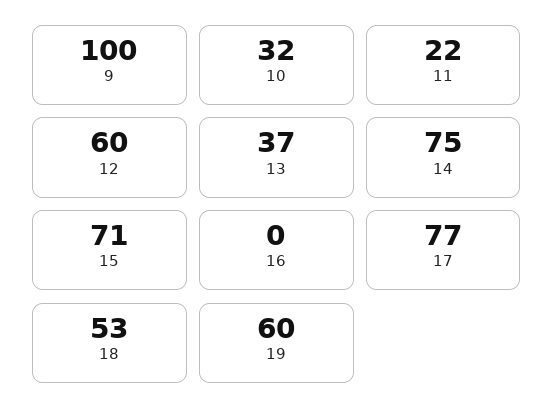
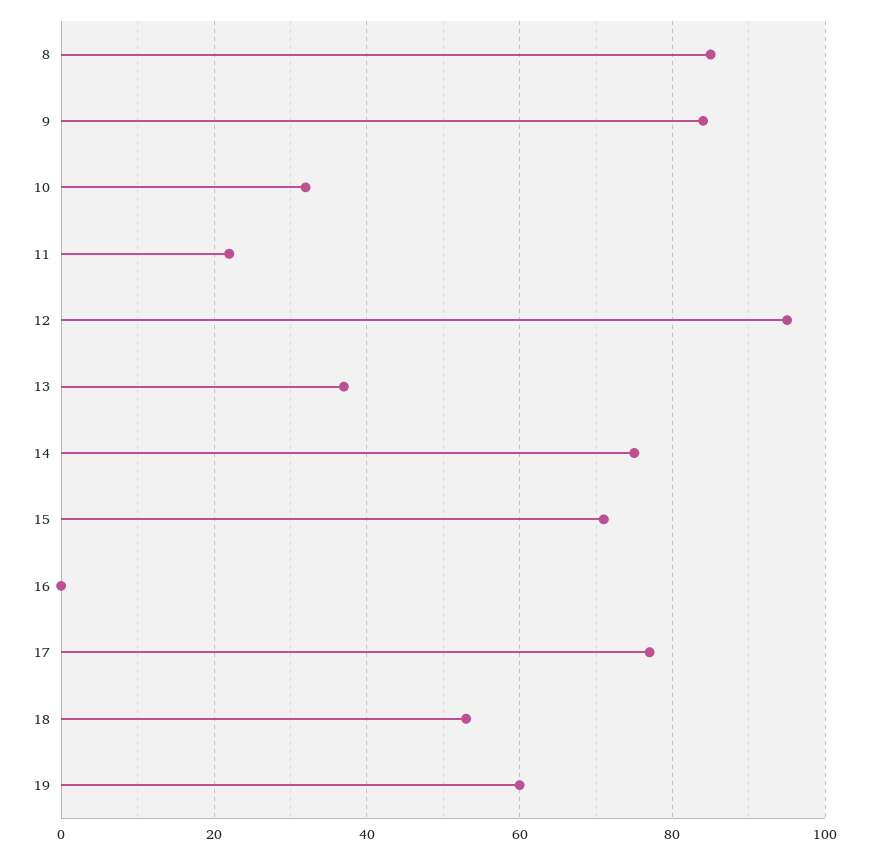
9: 100 -> 85
12: 60 -> 95
8: none -> 85

